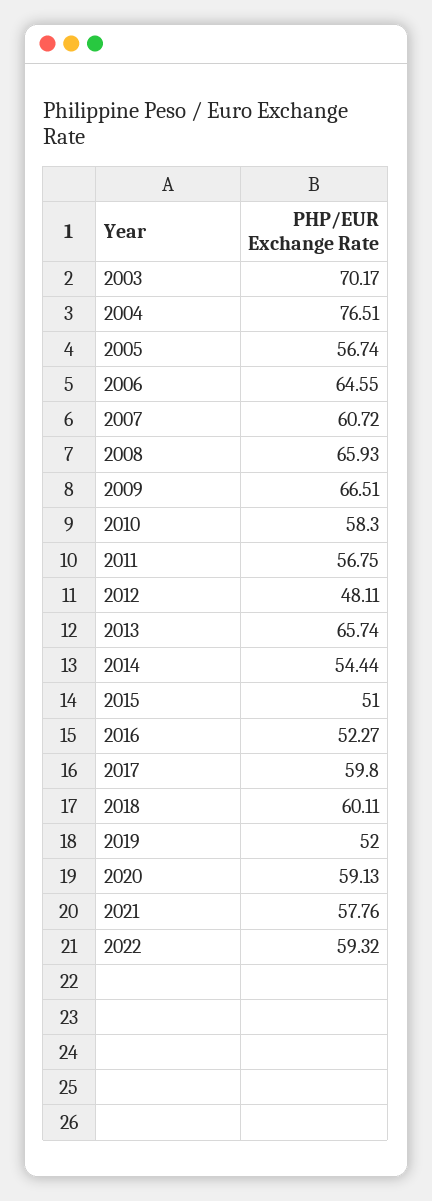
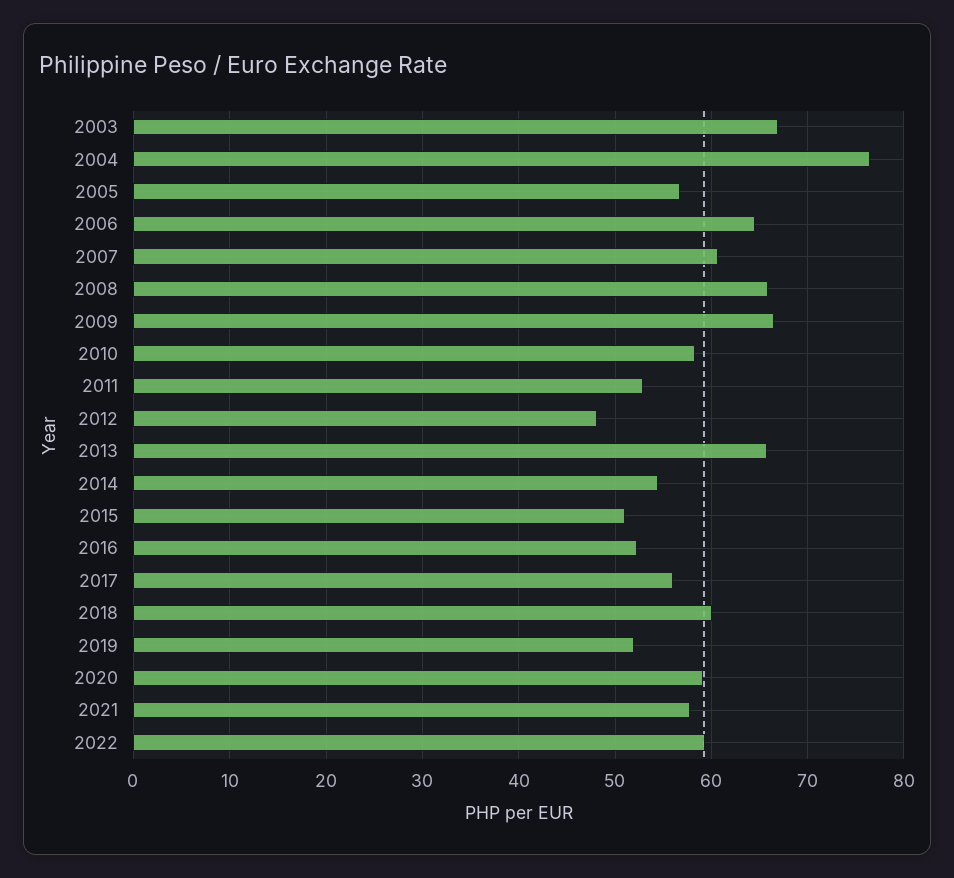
2003: 70.17 -> 67
2011: 56.75 -> 53
2017: 59.8 -> 56

